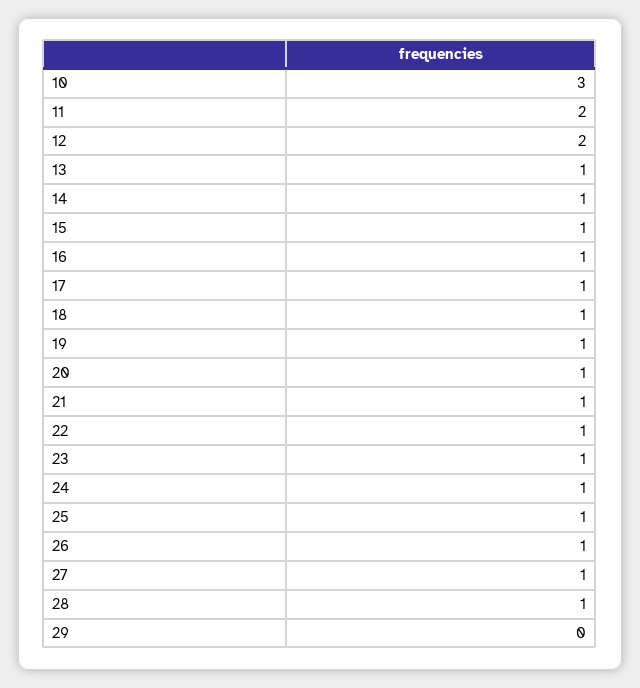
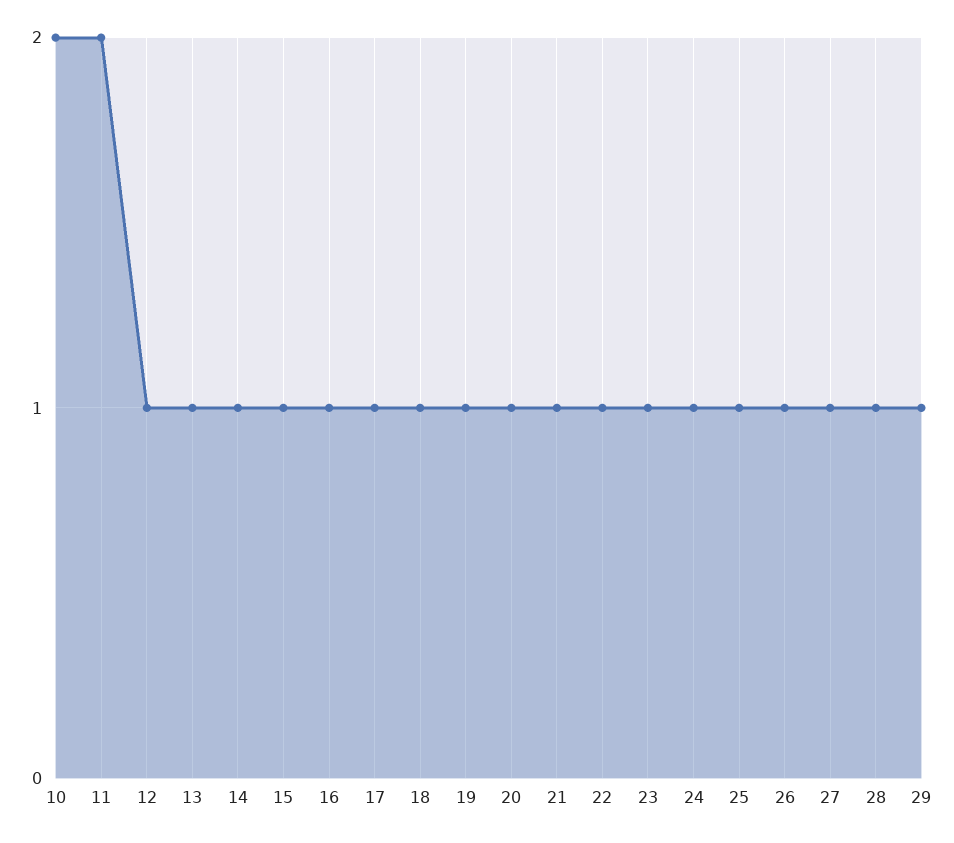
10: 3 -> 2
12: 2 -> 1
29: 0 -> 1

